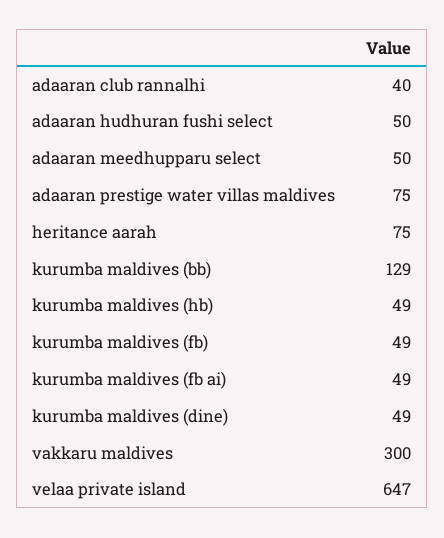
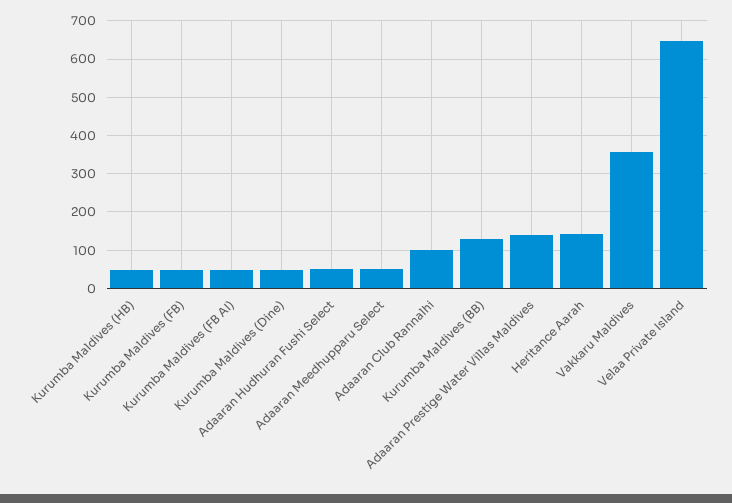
adaaran club rannalhi: 40 -> 100
adaaran prestige water villas maldives: 75 -> 140
heritance aarah: 75 -> 140
vakkaru maldives: 300 -> 360

